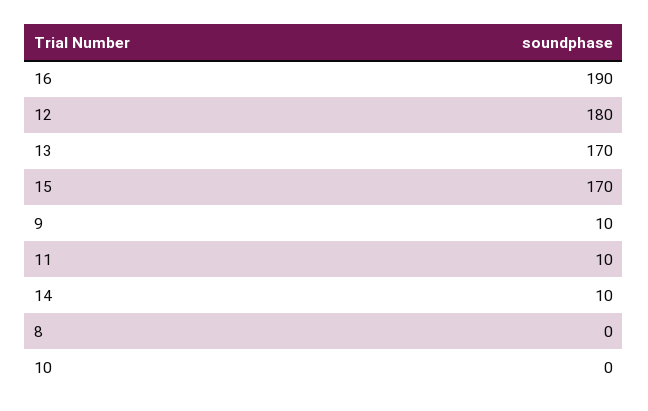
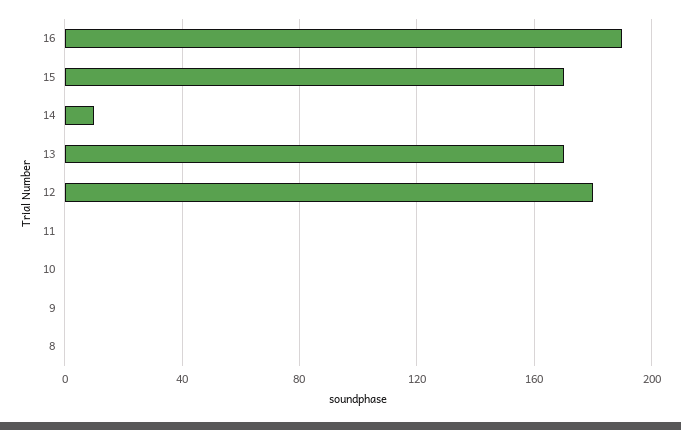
9: 10 -> 0
11: 10 -> 0

